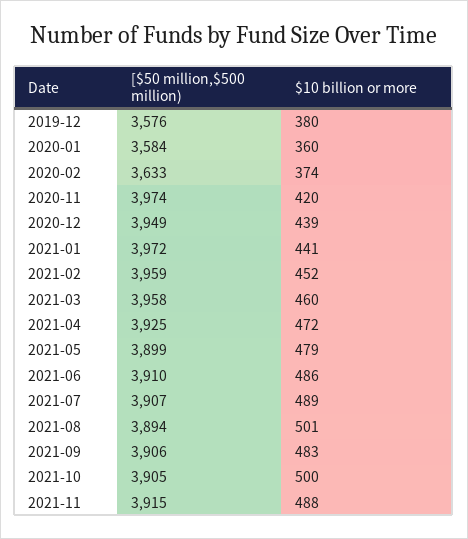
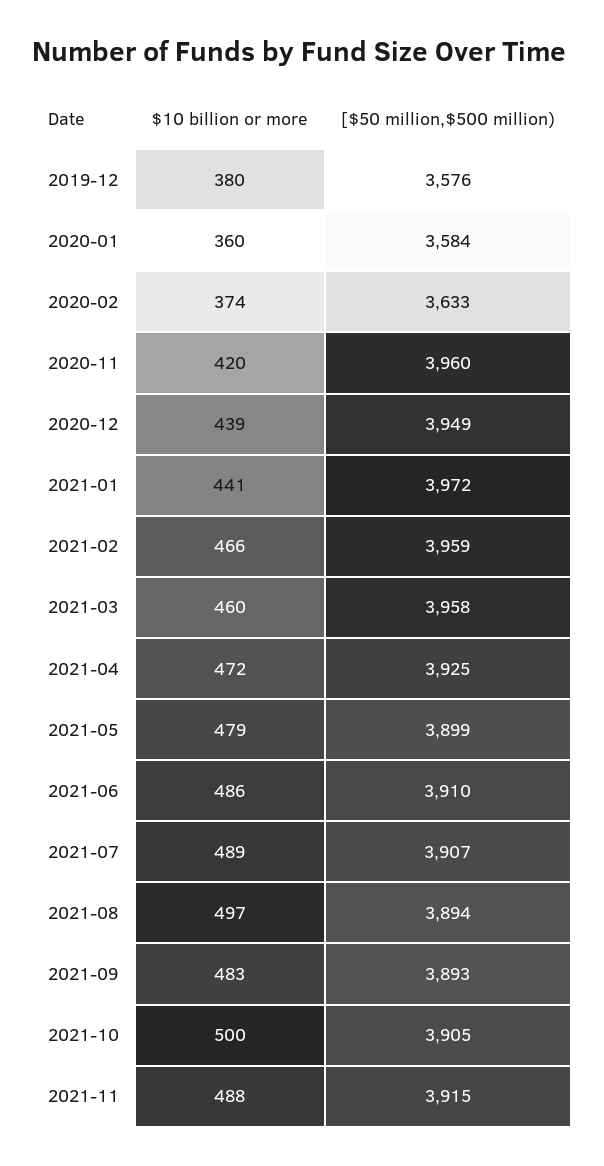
[$50 million,$500 million), 2020-11: 3974 -> 3960
$10 billion or more, 2021-02: 452 -> 466
$10 billion or more, 2021-08: 501 -> 497
[$50 million,$500 million), 2021-09: 3906 -> 3893

